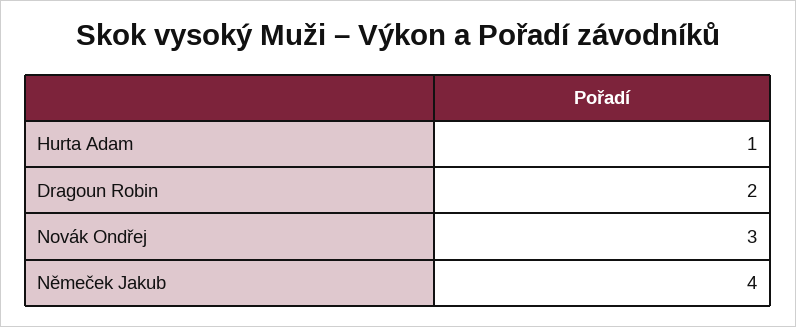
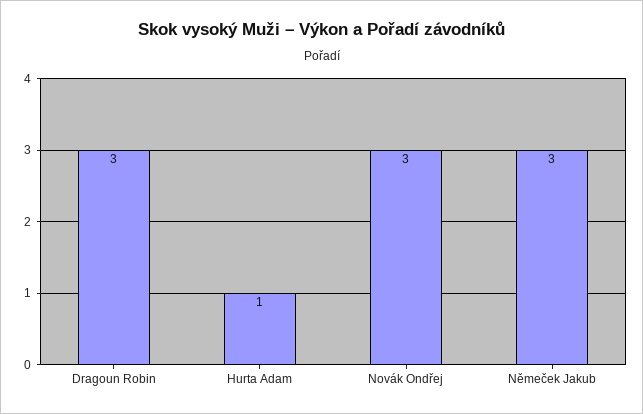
Dragoun Robin: 2 -> 3
Němeček Jakub: 4 -> 3

